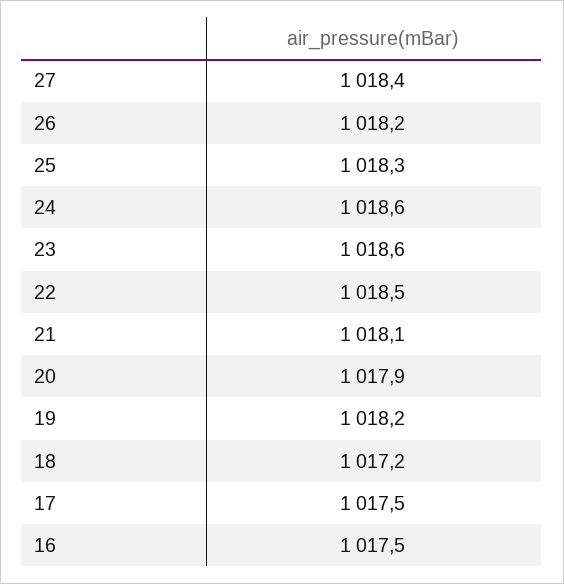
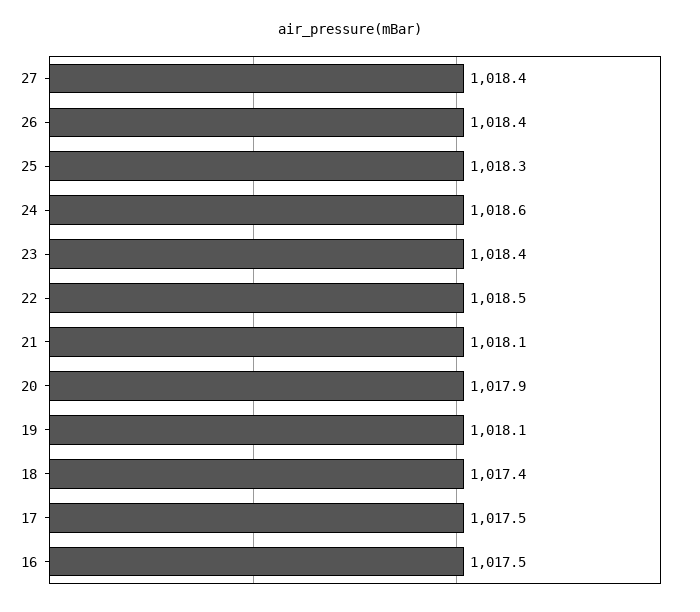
26: 1018.2 -> 1018.4
23: 1018.6 -> 1018.4
19: 1018.2 -> 1018.1
18: 1017.2 -> 1017.4

